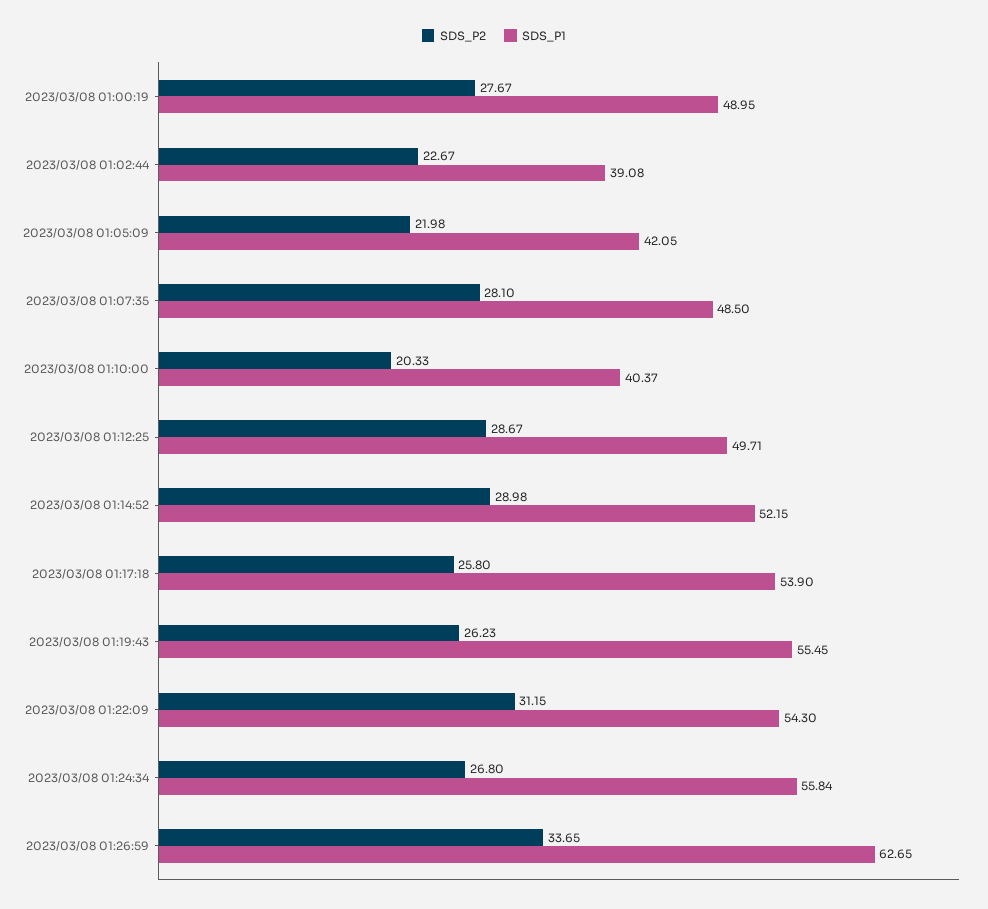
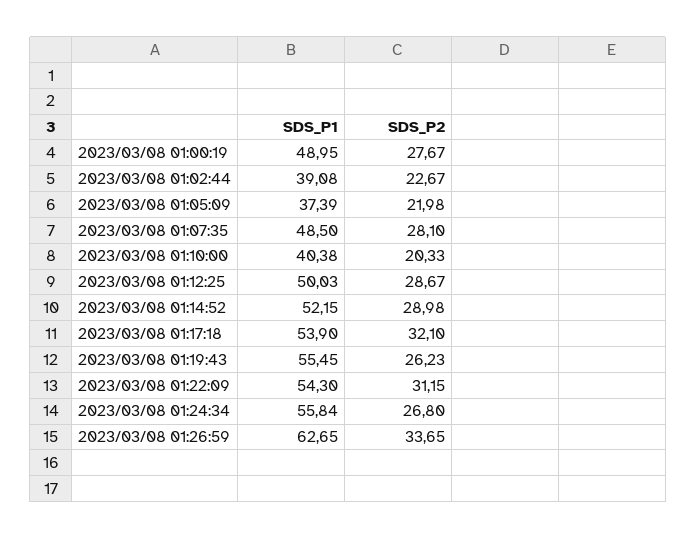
SDS_P1, 2023/03/08 01:05:09: 42.05 -> 37.39
SDS_P1, 2023/03/08 01:10:00: 40.37 -> 40.38
SDS_P1, 2023/03/08 01:12:25: 49.71 -> 50.03
SDS_P2, 2023/03/08 01:17:18: 25.8 -> 32.1

